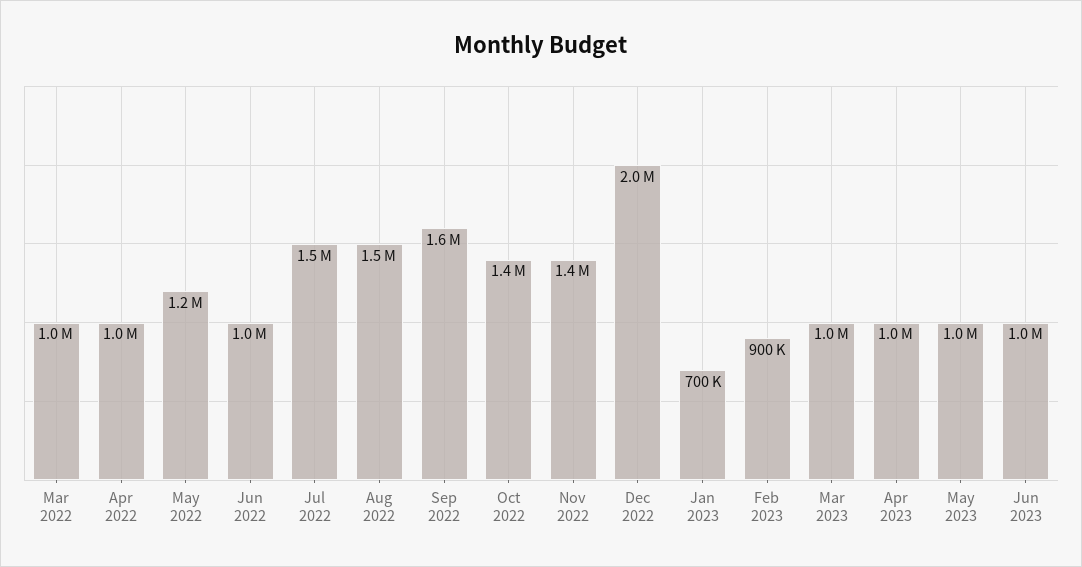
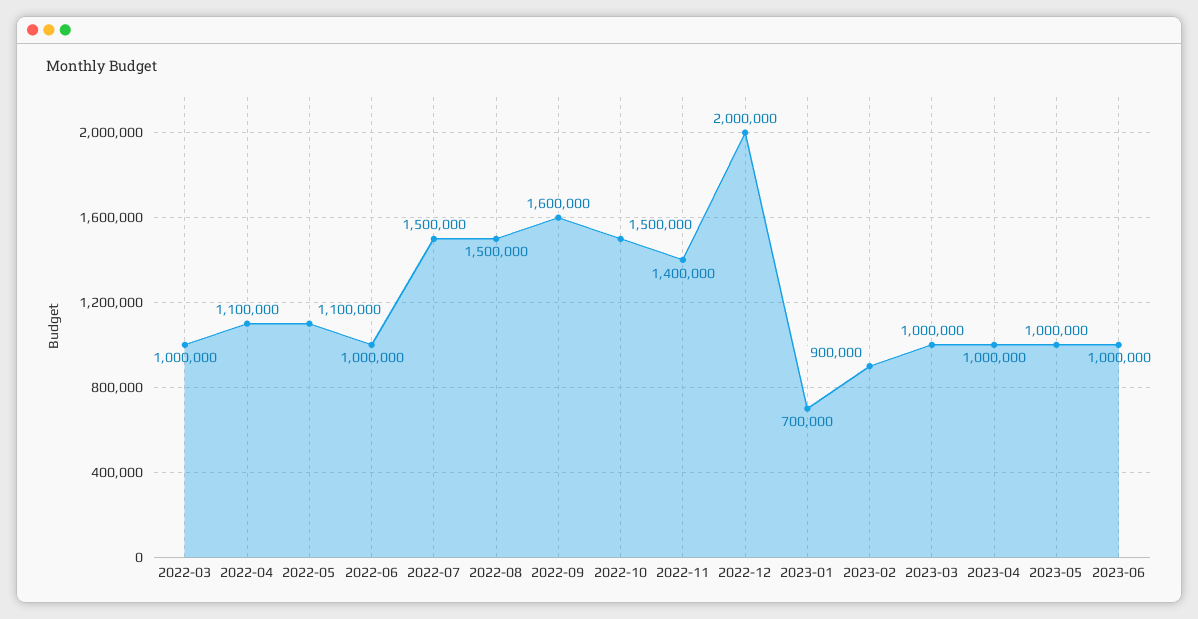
Apr 2022: 1000000 -> 1100000
May 2022: 1200000 -> 1100000
Oct 2022: 1400000 -> 1500000

